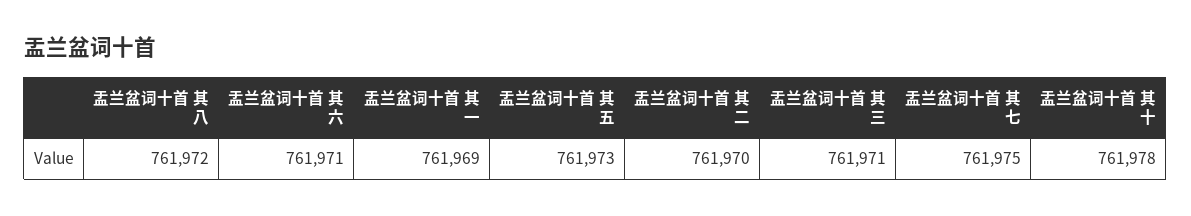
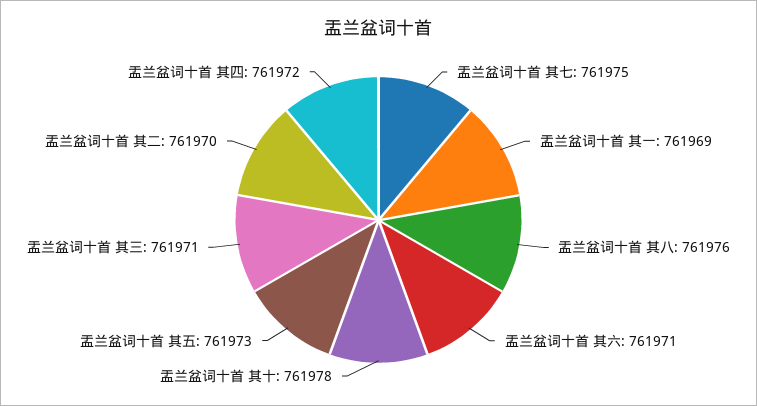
盂兰盆词十首 其八: 761972 -> 761976
盂兰盆词十首 其四: none -> 761972

